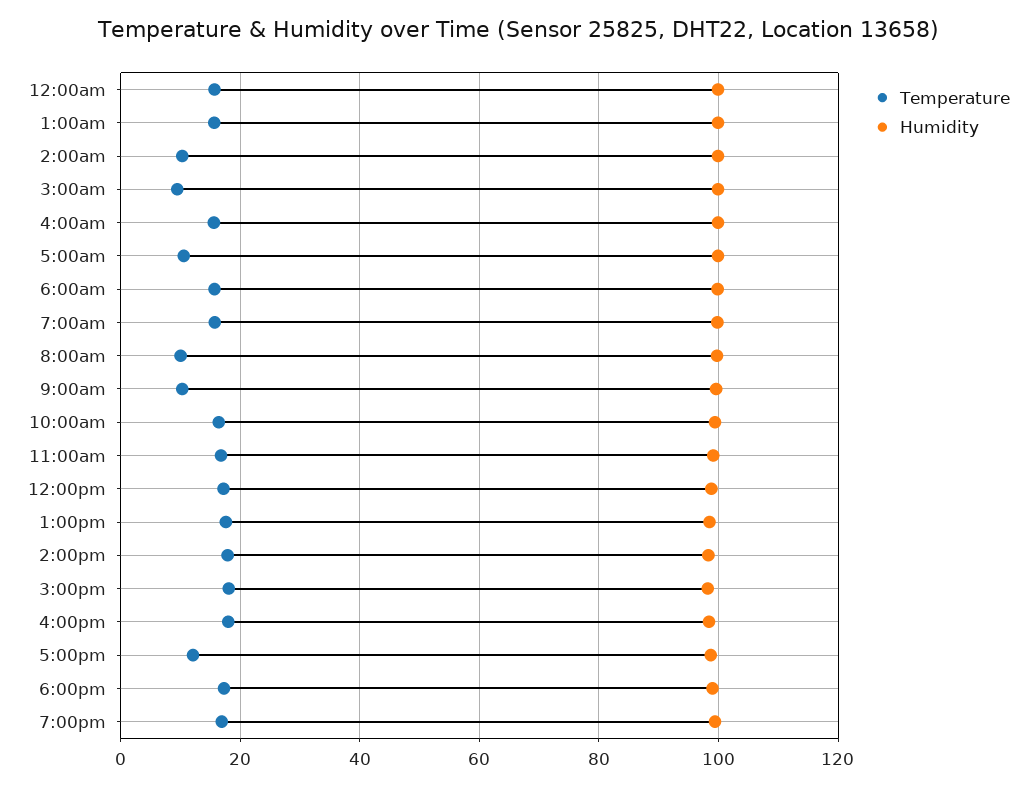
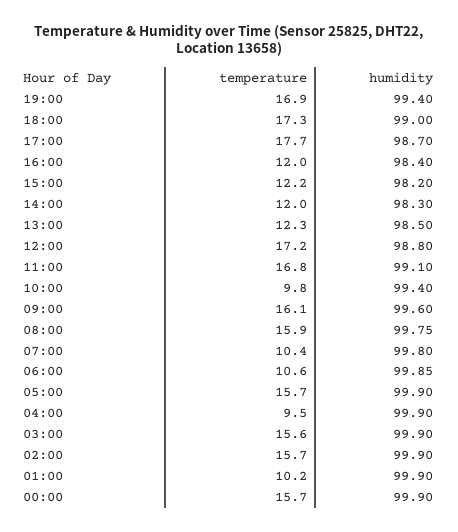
Temperature, 1:00am: 16 -> 10.2
Temperature, 2:00am: 10 -> 15.7
Temperature, 3:00am: 10 -> 15.6
Temperature, 4:00am: 16 -> 9.5
Temperature, 5:00am: 10 -> 15.7
Temperature, 6:00am: 16 -> 10.6
Temperature, 7:00am: 16 -> 10.4
Temperature, 8:00am: 10 -> 15.9
Temperature, 9:00am: 10 -> 16.1
Temperature, 10:00am: 16 -> 9.8
Temperature, 1:00pm: 18 -> 12.3
Temperature, 2:00pm: 18 -> 12
Temperature, 3:00pm: 18 -> 12.2
Temperature, 4:00pm: 18 -> 12
Temperature, 5:00pm: 12 -> 17.7

